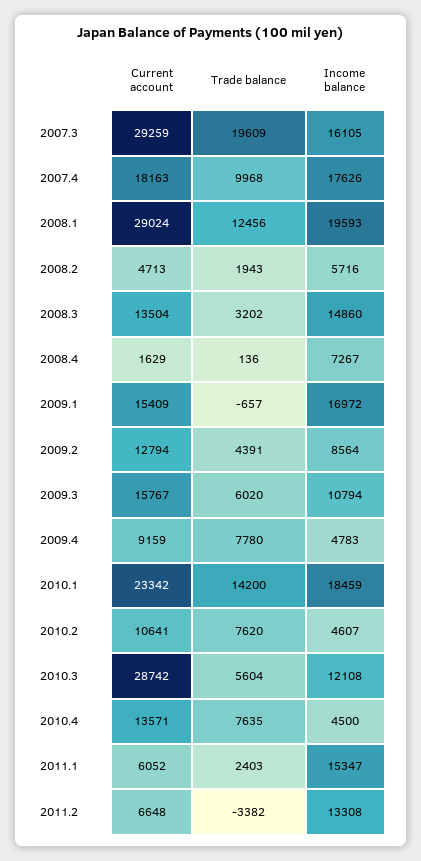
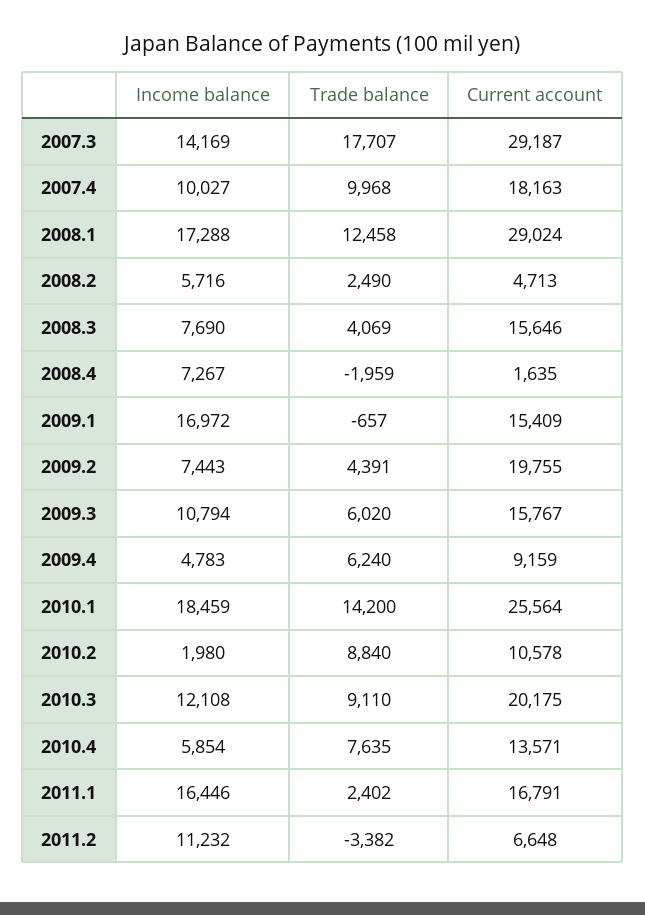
Current account, 2007.3: 29259 -> 29187
Trade balance, 2007.3: 19609 -> 17707
Income balance, 2007.3: 16105 -> 14169
Income balance, 2007.4: 17626 -> 10027
Trade balance, 2008.1: 12456 -> 12458
Income balance, 2008.1: 19593 -> 17288
Trade balance, 2008.2: 1943 -> 2490
Current account, 2008.3: 13504 -> 15646
Trade balance, 2008.3: 3202 -> 4069
Income balance, 2008.3: 14860 -> 7690
Current account, 2008.4: 1629 -> 1635
Trade balance, 2008.4: 136 -> -1959
Current account, 2009.2: 12794 -> 19755
Income balance, 2009.2: 8564 -> 7443
Trade balance, 2009.4: 7780 -> 6240
Current account, 2010.1: 23342 -> 25564
Current account, 2010.2: 10641 -> 10578
Trade balance, 2010.2: 7620 -> 8840
Income balance, 2010.2: 4607 -> 1980
Current account, 2010.3: 28742 -> 20175
Trade balance, 2010.3: 5604 -> 9110
Income balance, 2010.4: 4500 -> 5854
Current account, 2011.1: 6052 -> 16791
Trade balance, 2011.1: 2403 -> 2402
Income balance, 2011.1: 15347 -> 16446
Income balance, 2011.2: 13308 -> 11232

